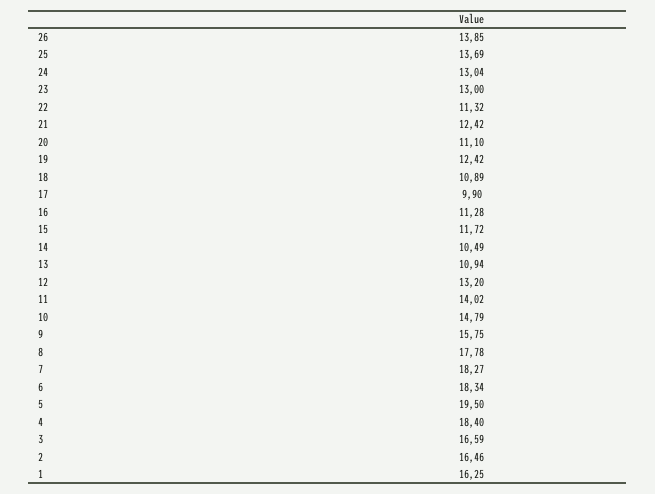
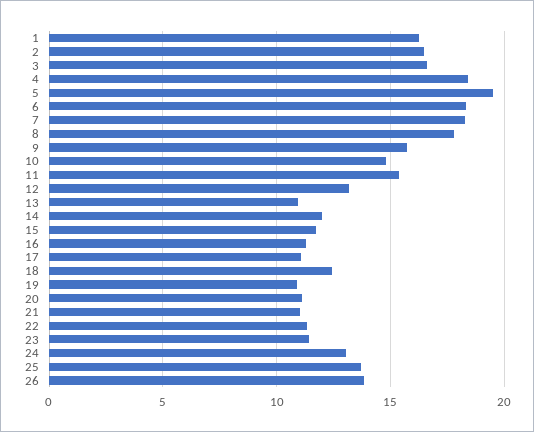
23: 13 -> 11.5
21: 12.42 -> 11
19: 12.42 -> 11
18: 10.89 -> 12.5
17: 9.9 -> 11
14: 10.49 -> 12
11: 14.02 -> 15.5

